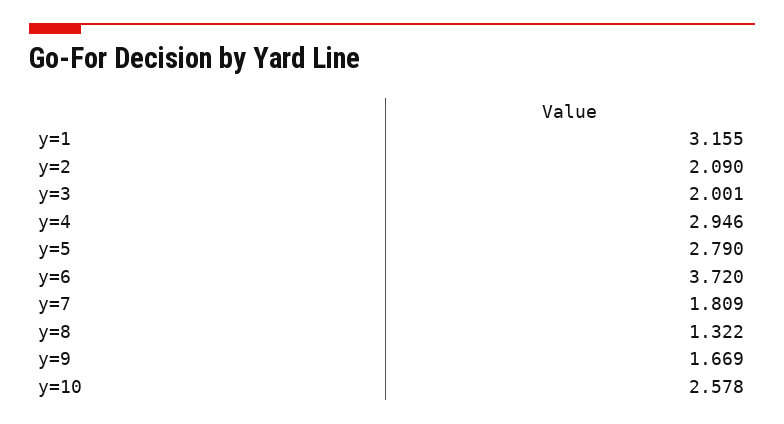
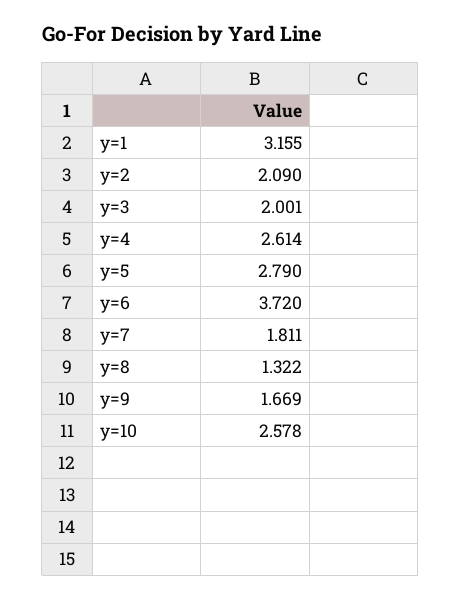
y=4: 2.946 -> 2.614
y=7: 1.809 -> 1.811

